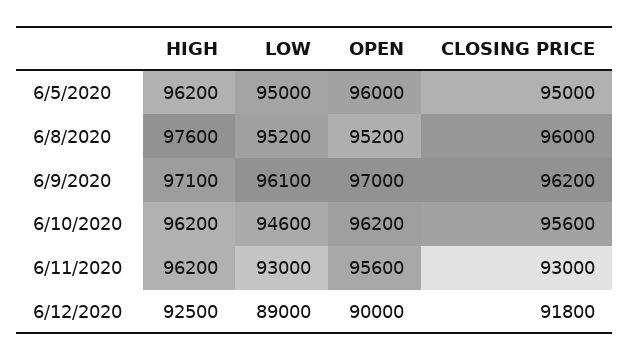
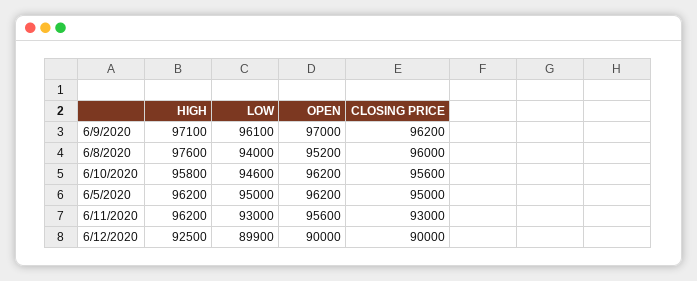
OPEN, 6/5/2020: 96000 -> 96200
LOW, 6/8/2020: 95200 -> 94000
HIGH, 6/10/2020: 96200 -> 95800
LOW, 6/12/2020: 89000 -> 89900
CLOSING PRICE, 6/12/2020: 91800 -> 90000

